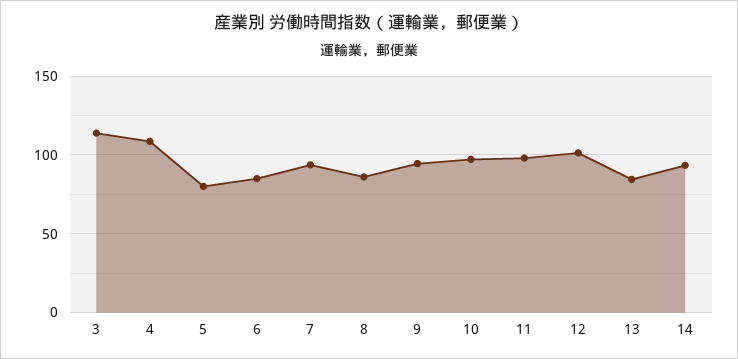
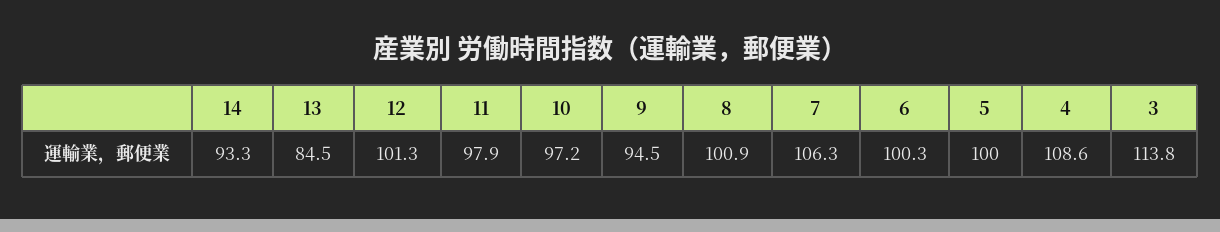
5: 80 -> 100
6: 85 -> 100.3
7: 95 -> 106.3
8: 85 -> 100.9

